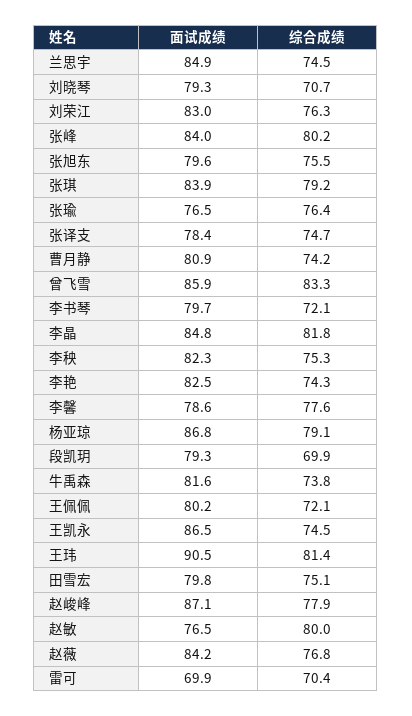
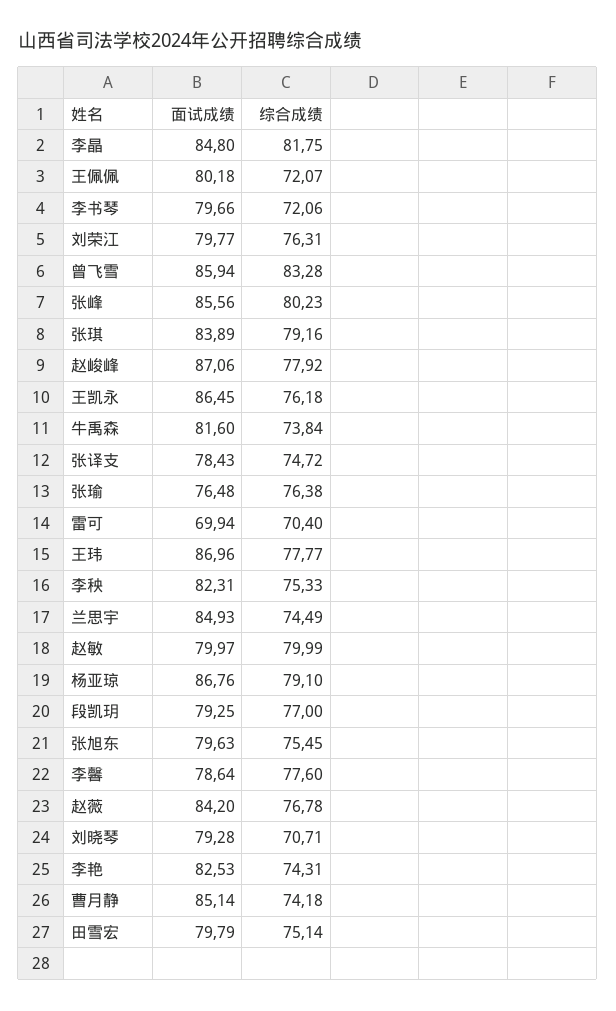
面试成绩, 刘荣江: 83 -> 79.77
面试成绩, 张峰: 84 -> 85.56
面试成绩, 曹月静: 80.9 -> 85.14
综合成绩, 段凯玥: 69.9 -> 77
综合成绩, 王凯永: 74.5 -> 76.18
面试成绩, 王玮: 90.5 -> 86.96
综合成绩, 王玮: 81.4 -> 77.77
面试成绩, 赵敏: 76.5 -> 79.97

